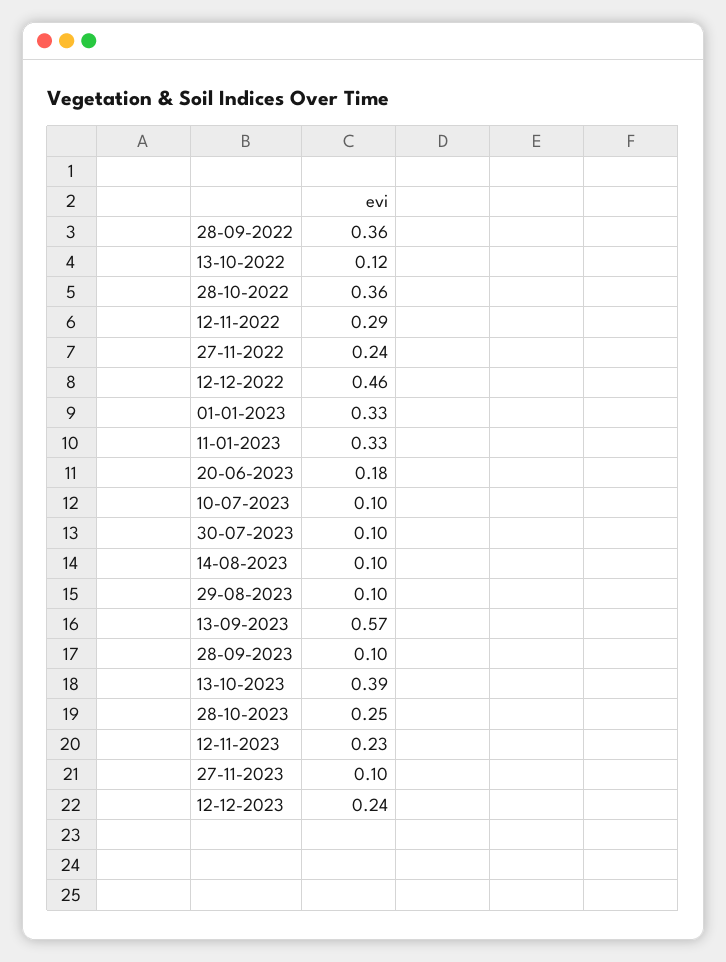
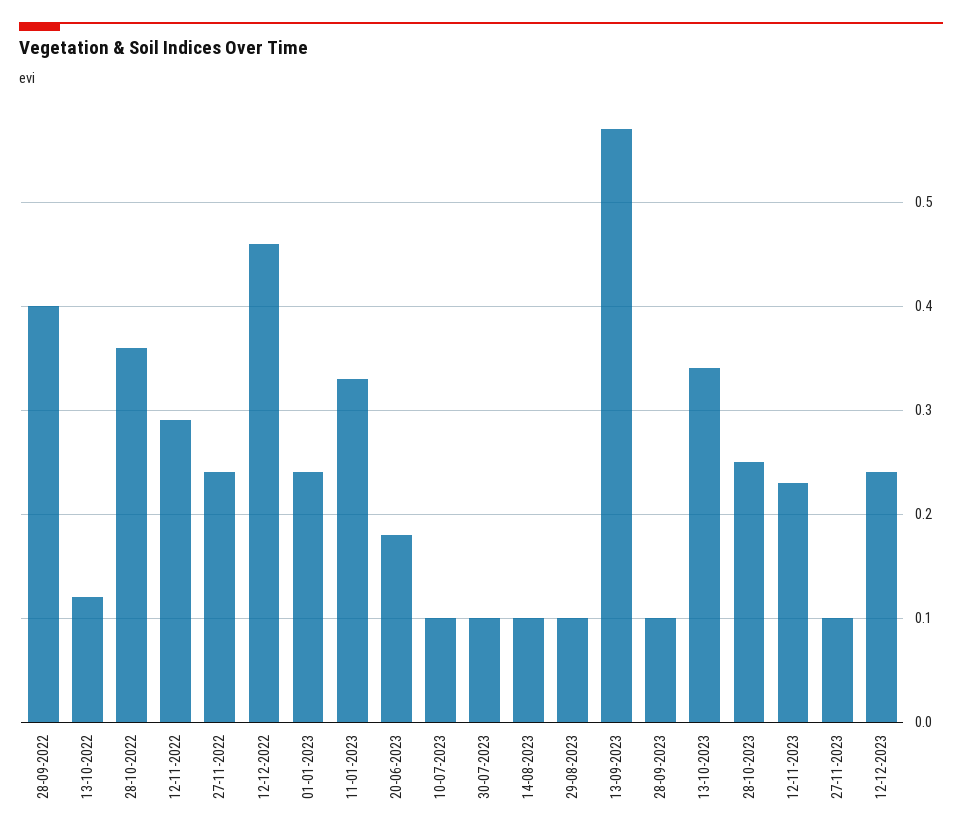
28-09-2022: 0.36 -> 0.4
01-01-2023: 0.33 -> 0.24
13-10-2023: 0.39 -> 0.34

